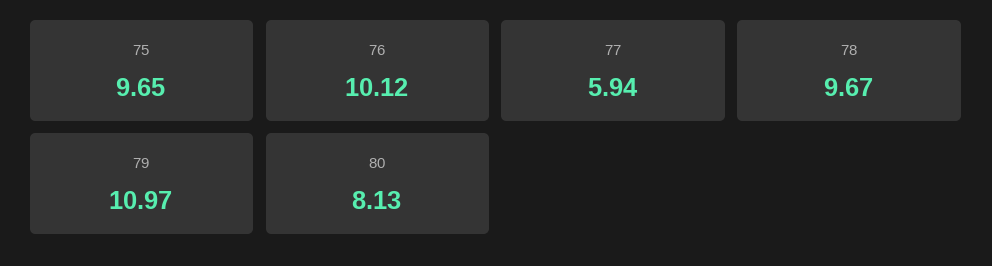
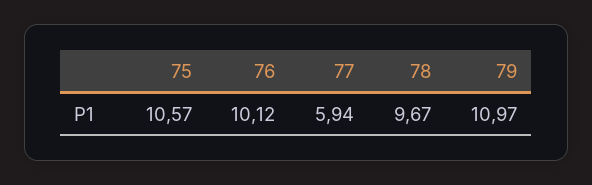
75: 9.65 -> 10.57
80: 8.13 -> none

